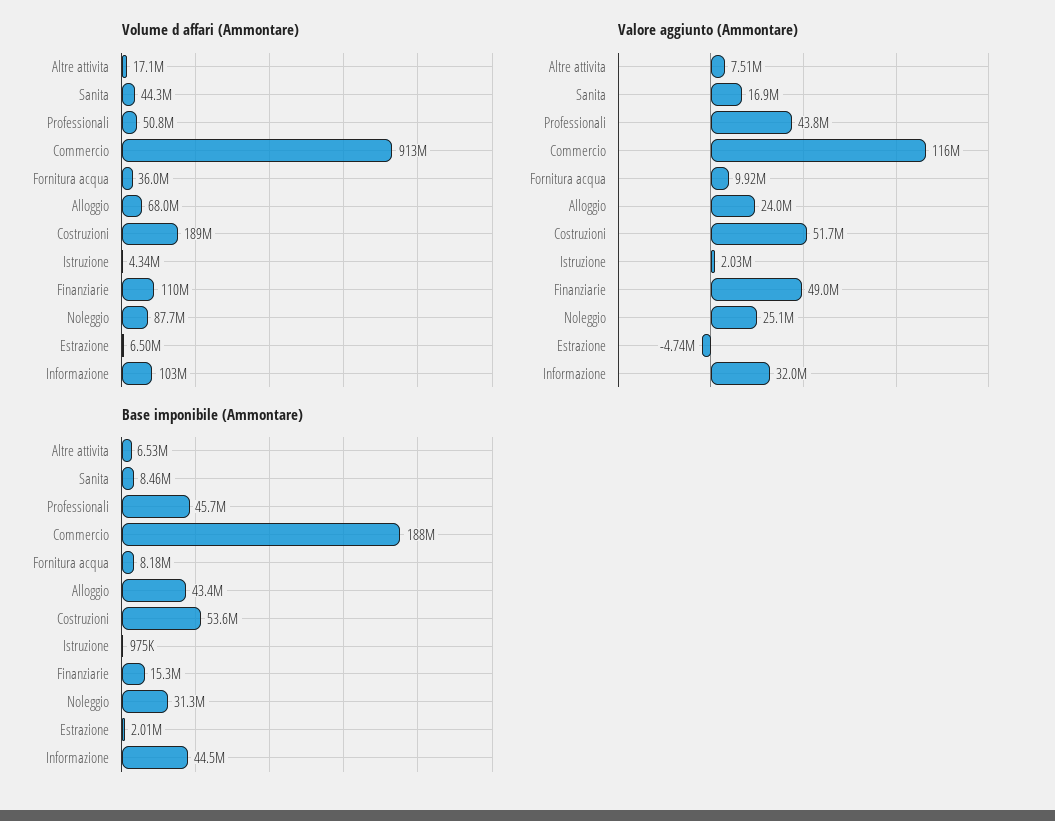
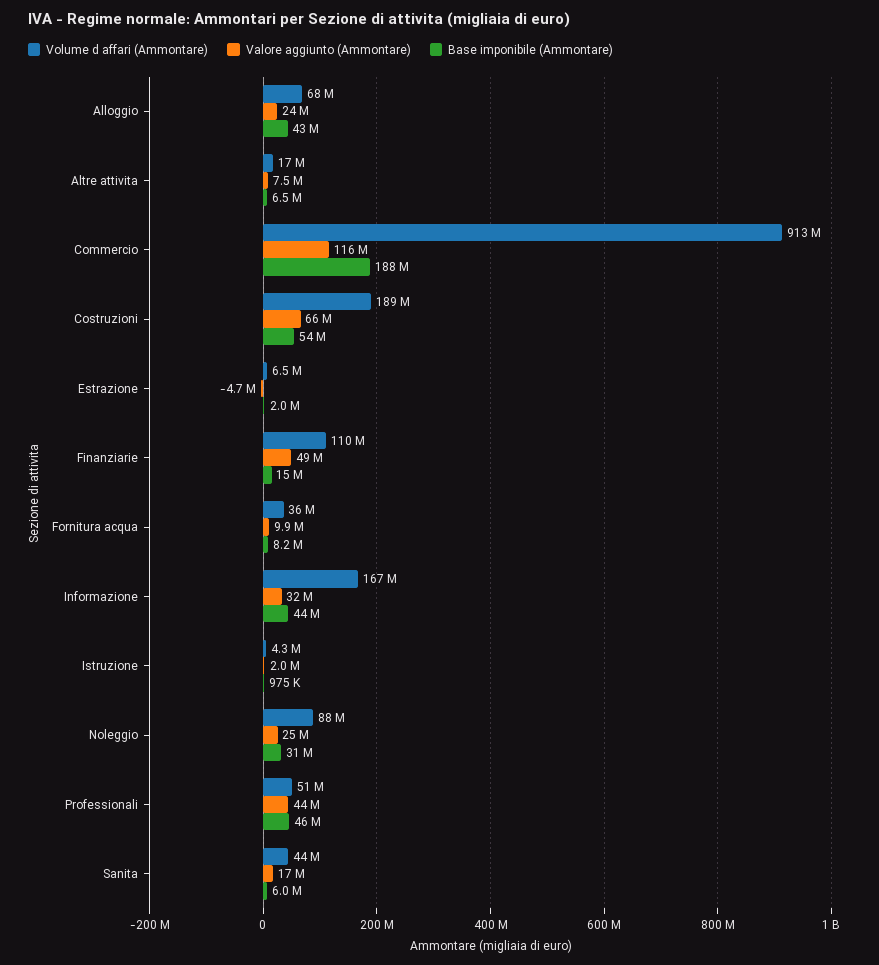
Volume d affari (Ammontare), Informazione: 103000000 -> 167000000
Valore aggiunto (Ammontare), Costruzioni: 51700000 -> 66000000
Base imponibile (Ammontare), Sanita: 8460000 -> 6000000

